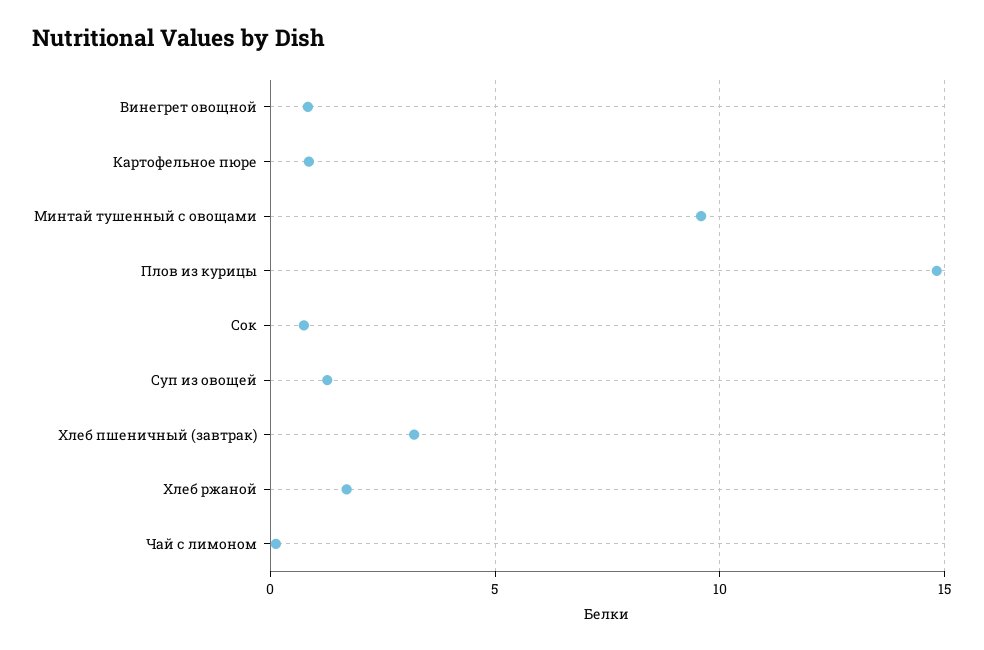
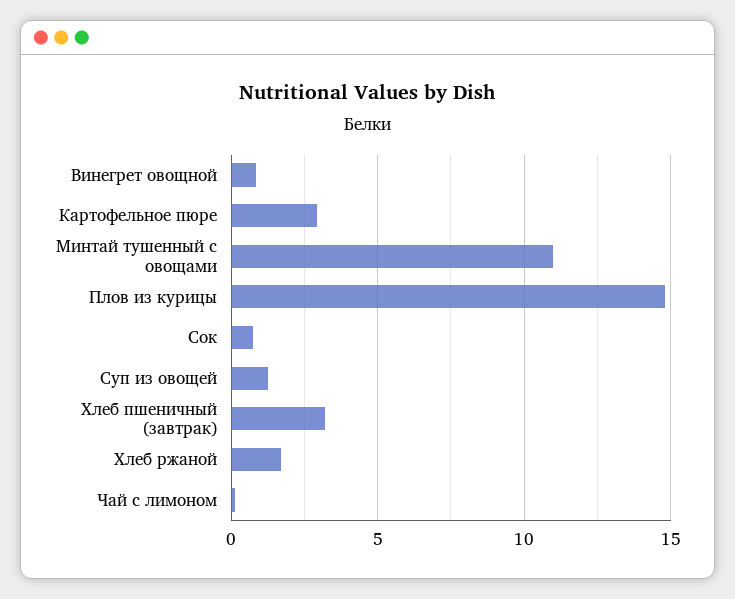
Картофельное пюре: 1 -> 3
Минтай тушенный с овощами: 9.5 -> 11

